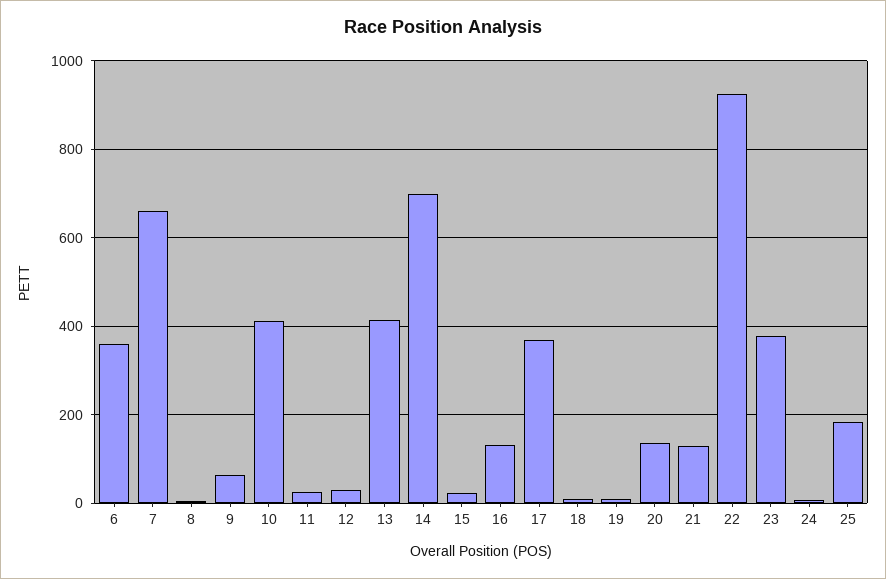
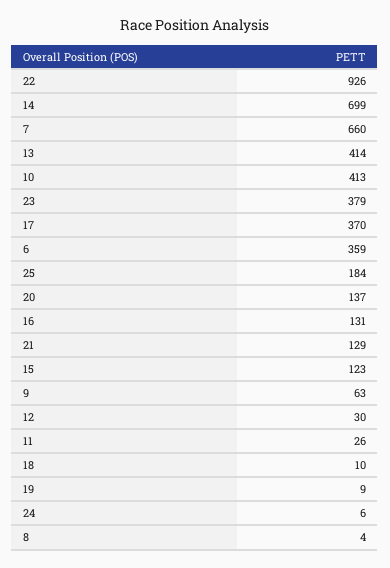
15: 20 -> 123

